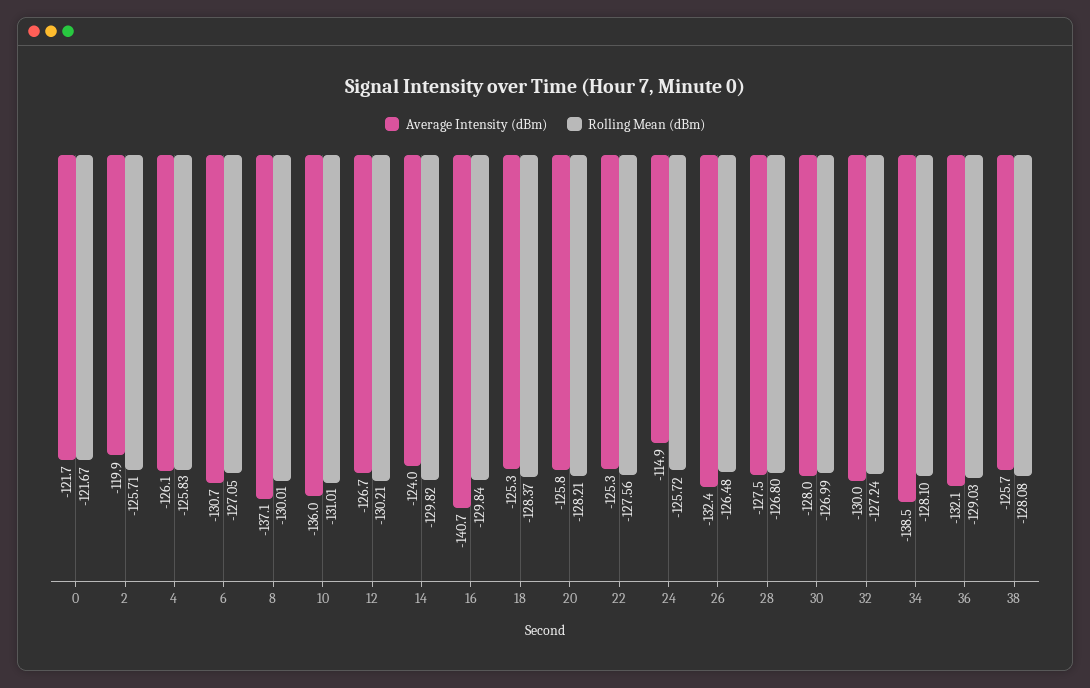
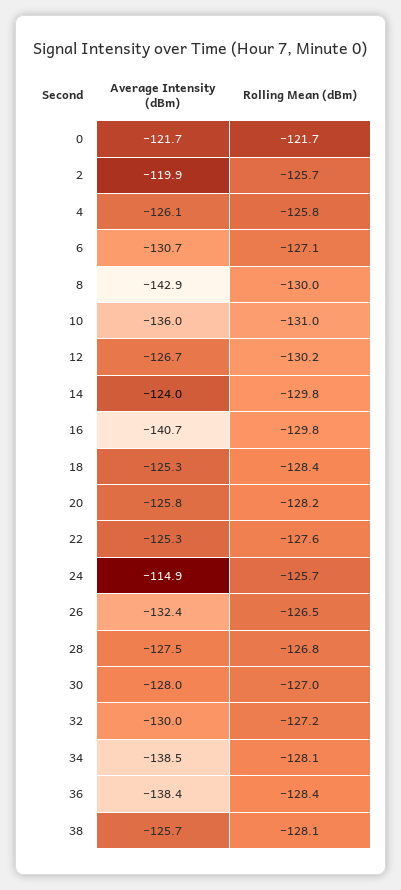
Average Intensity (dBm), 8: -137.1 -> -142.9
Average Intensity (dBm), 36: -132.1 -> -138.4
Rolling Mean (dBm), 36: -129.03 -> -128.4

